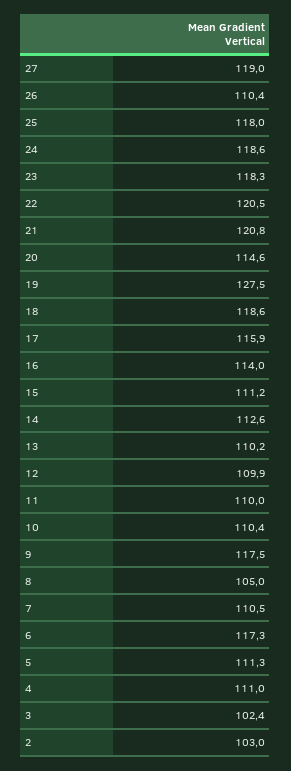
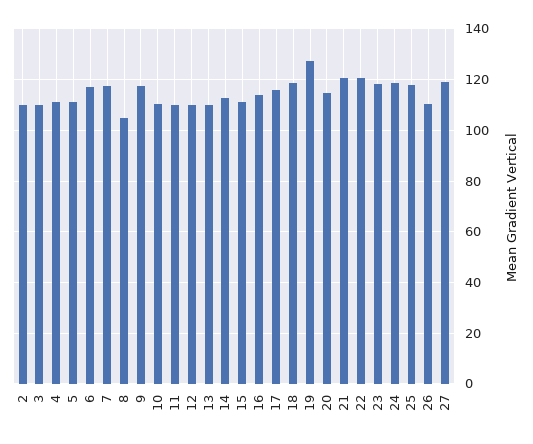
7: 110.5 -> 117.5
3: 102.4 -> 110
2: 103 -> 110

